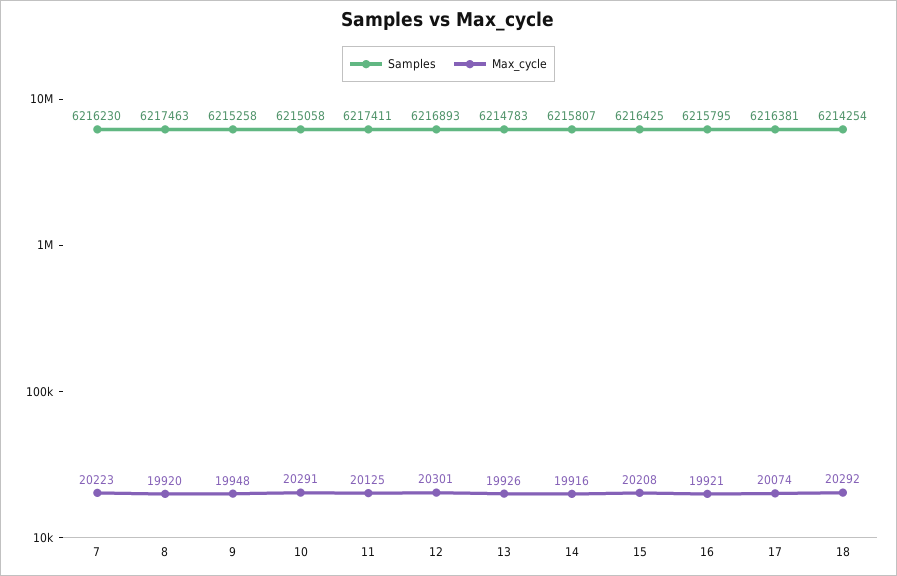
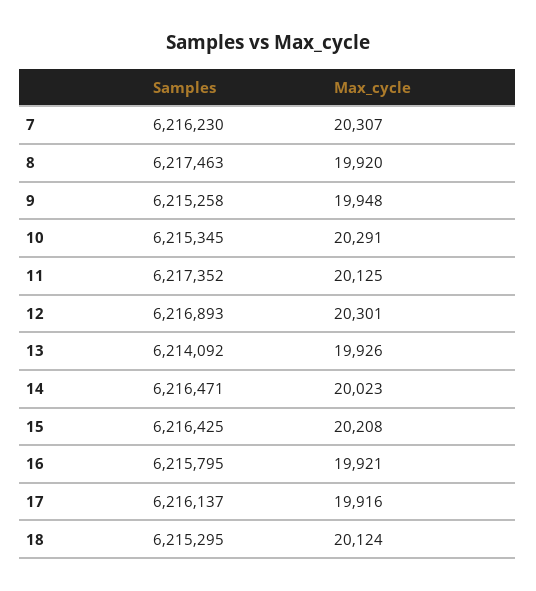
Max_cycle, 7: 20223 -> 20307
Samples, 10: 6215058 -> 6215345
Samples, 11: 6217411 -> 6217352
Samples, 13: 6214783 -> 6214092
Samples, 14: 6215807 -> 6216471
Max_cycle, 14: 19916 -> 20023
Samples, 17: 6216381 -> 6216137
Max_cycle, 17: 20074 -> 19916
Samples, 18: 6214254 -> 6215295
Max_cycle, 18: 20292 -> 20124

